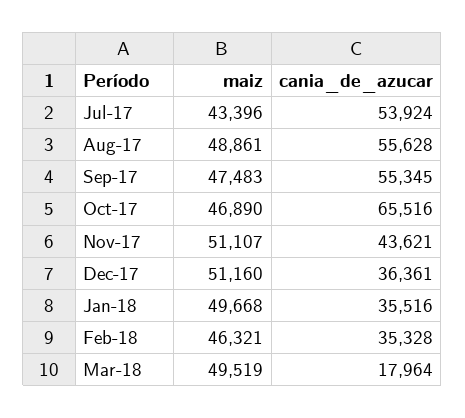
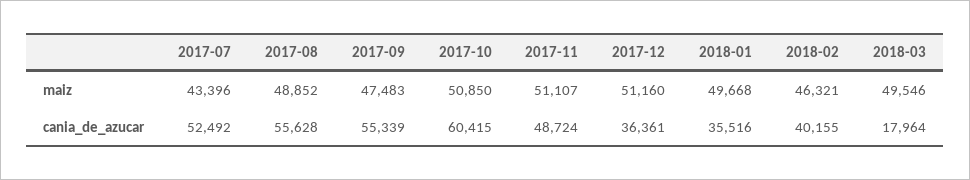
cania_de_azucar, Jul-17: 53924 -> 52492
maiz, Aug-17: 48861 -> 48852
cania_de_azucar, Sep-17: 55345 -> 55339
maiz, Oct-17: 46890 -> 50850
cania_de_azucar, Oct-17: 65516 -> 60415
cania_de_azucar, Nov-17: 43621 -> 48724
cania_de_azucar, Feb-18: 35328 -> 40155
maiz, Mar-18: 49519 -> 49546

